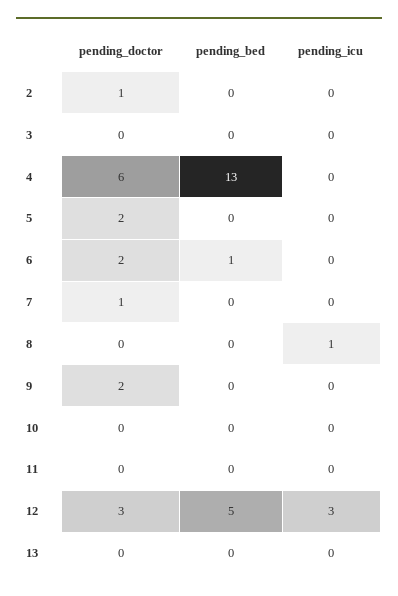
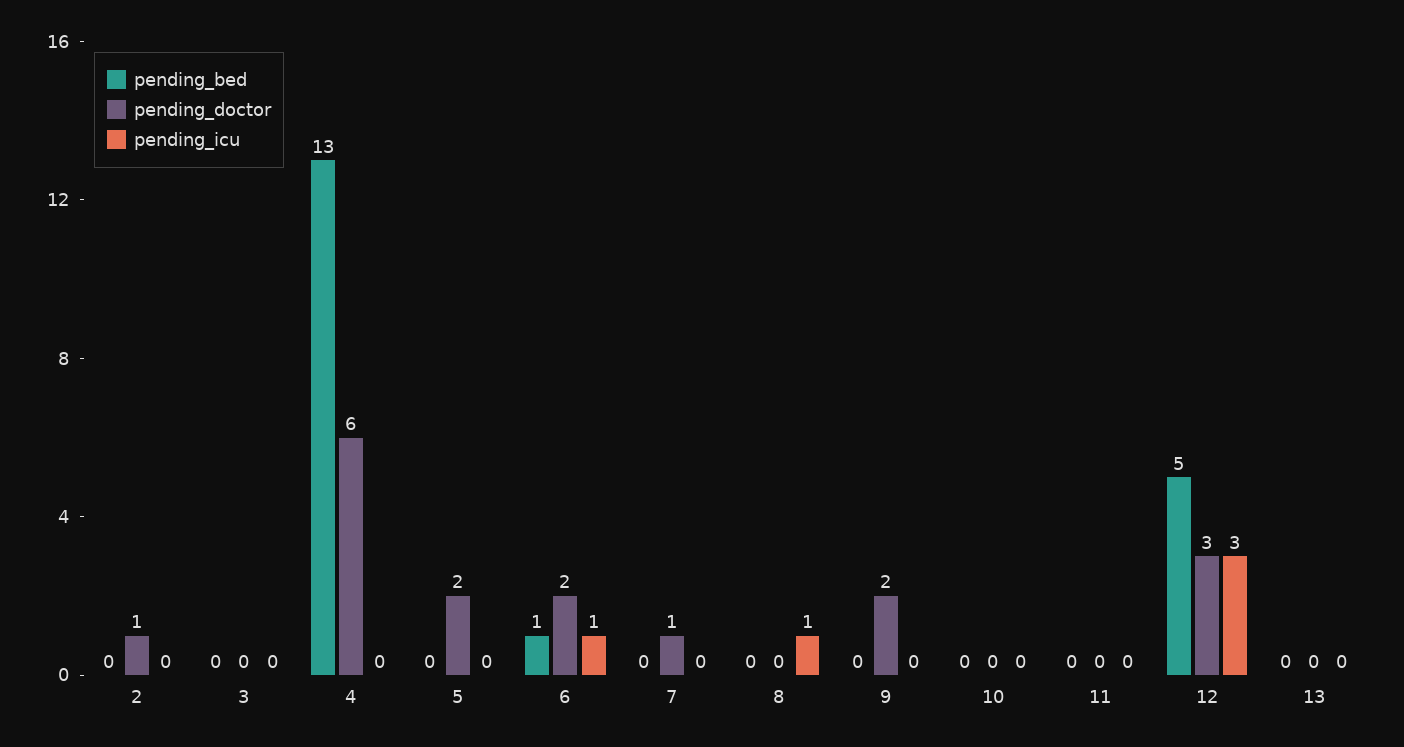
pending_icu, 6: 0 -> 1

